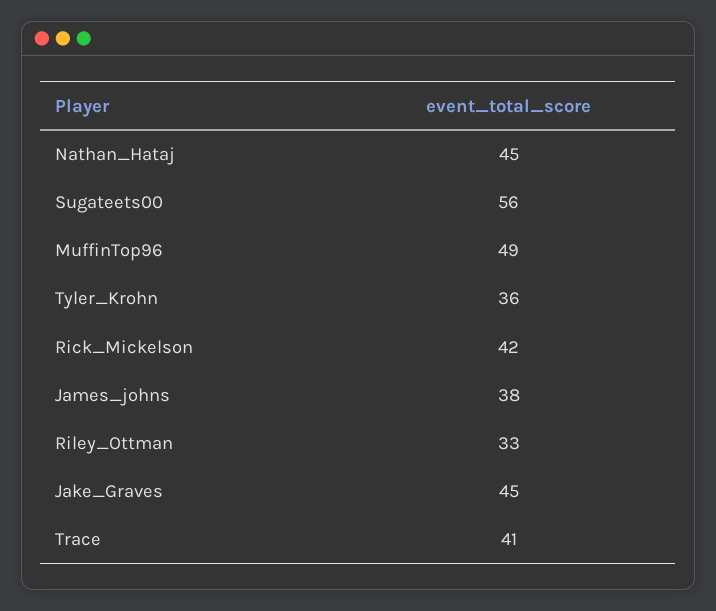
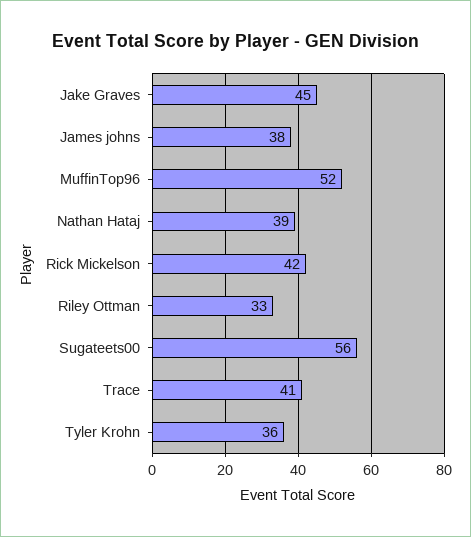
Nathan_Hataj: 45 -> 39
MuffinTop96: 49 -> 52

